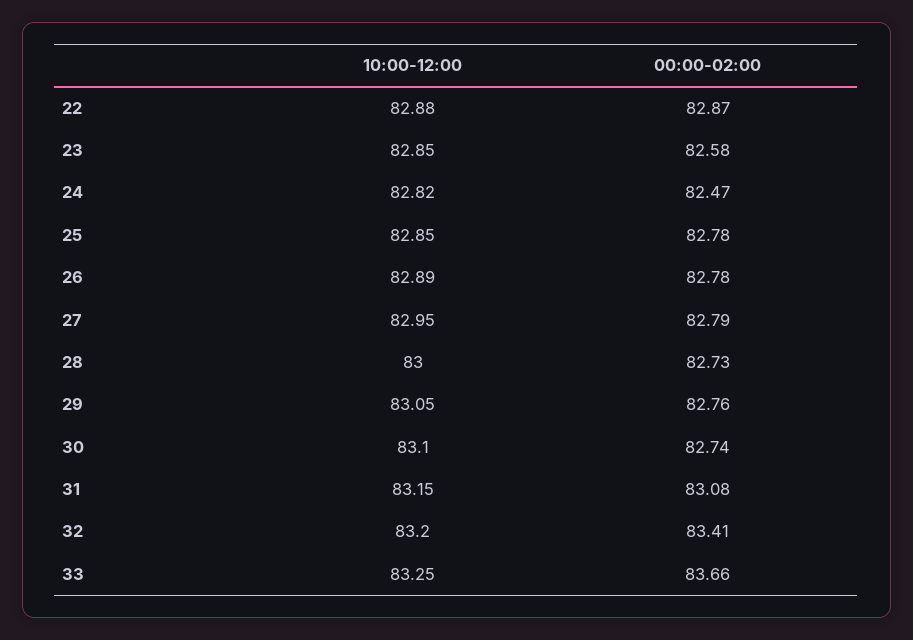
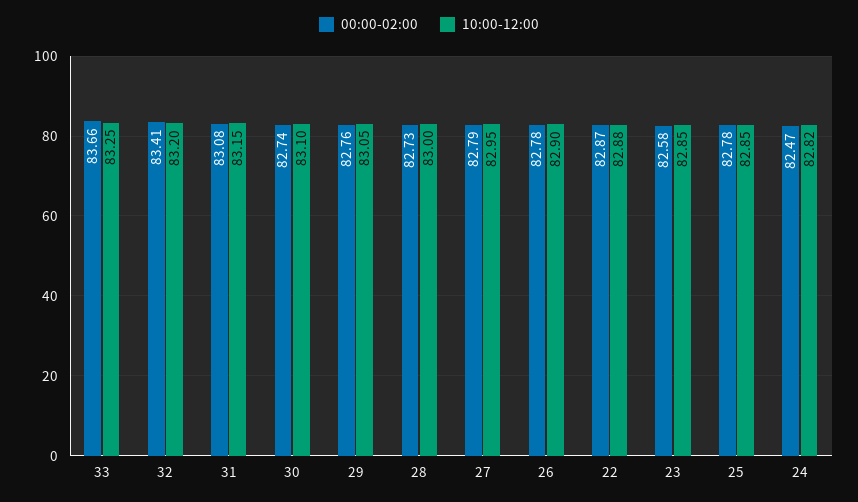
10:00-12:00, 26: 82.89 -> 82.9

